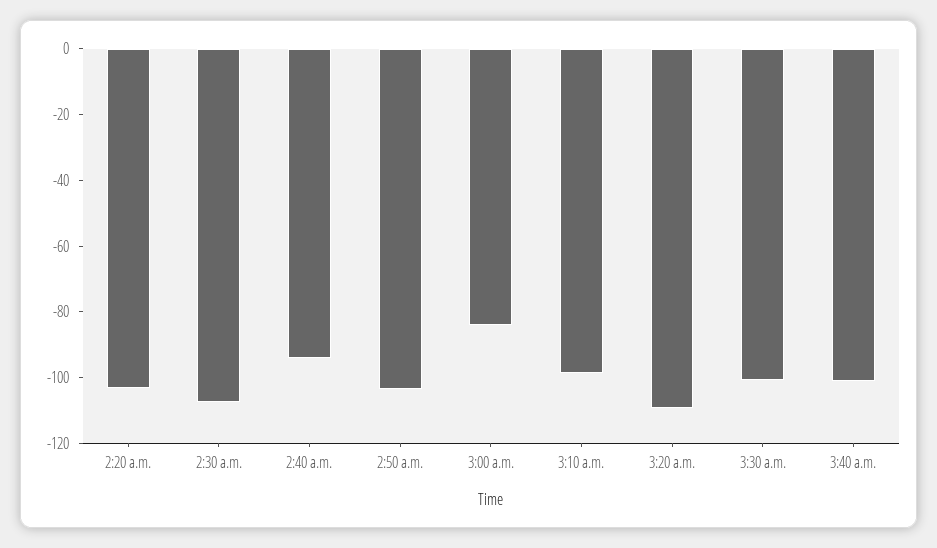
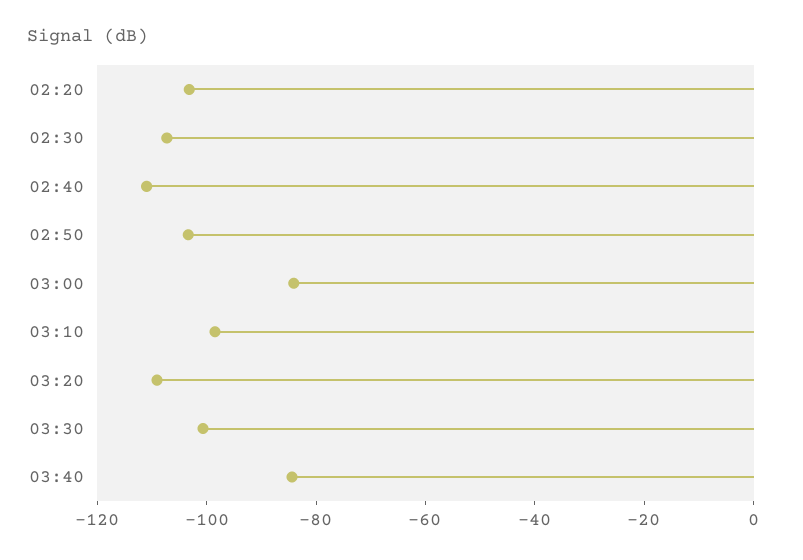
2:40 a.m.: -95 -> -110
3:40 a.m.: -100 -> -85

